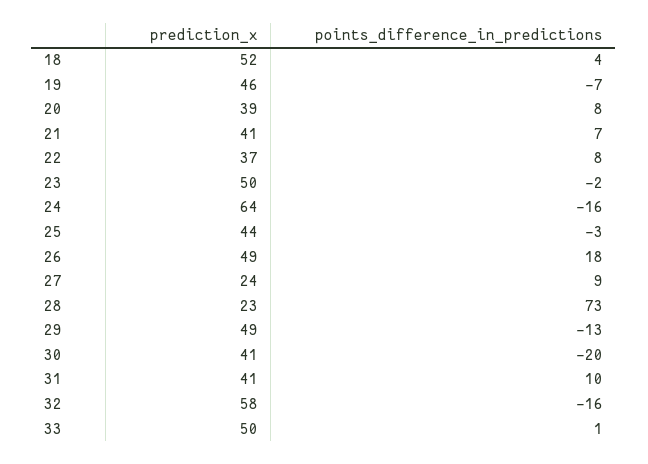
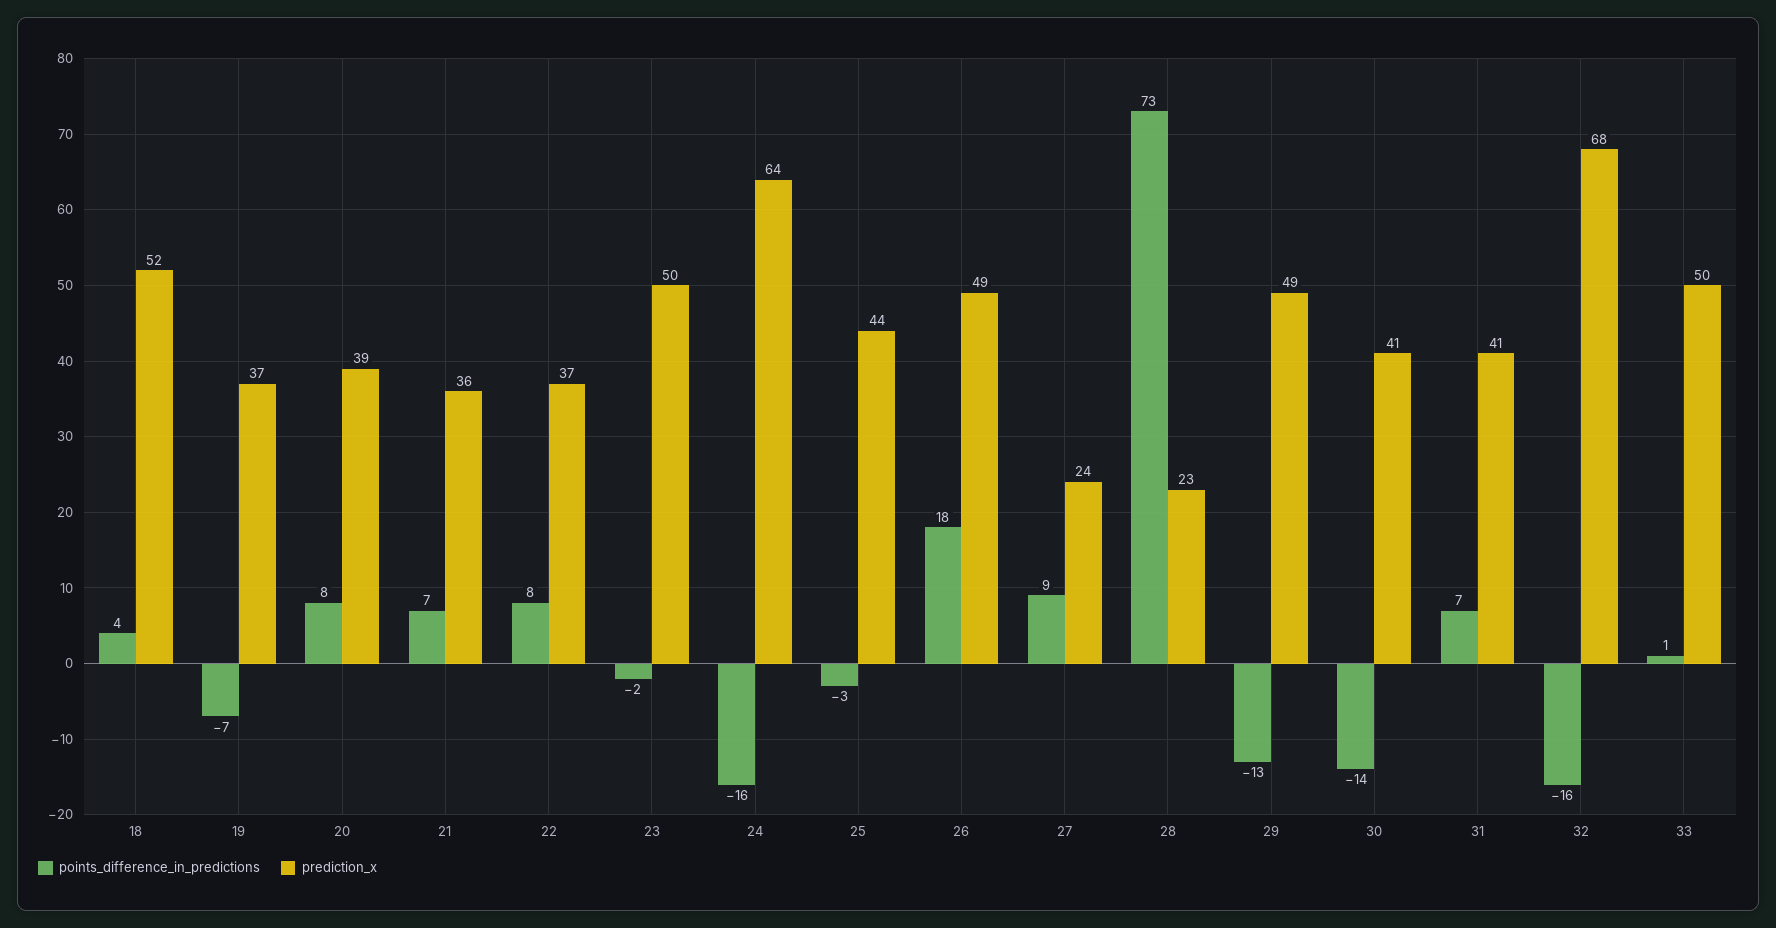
prediction_x, 19: 46 -> 37
prediction_x, 21: 41 -> 36
points_difference_in_predictions, 30: -20 -> -14
points_difference_in_predictions, 31: 10 -> 7
prediction_x, 32: 58 -> 68

